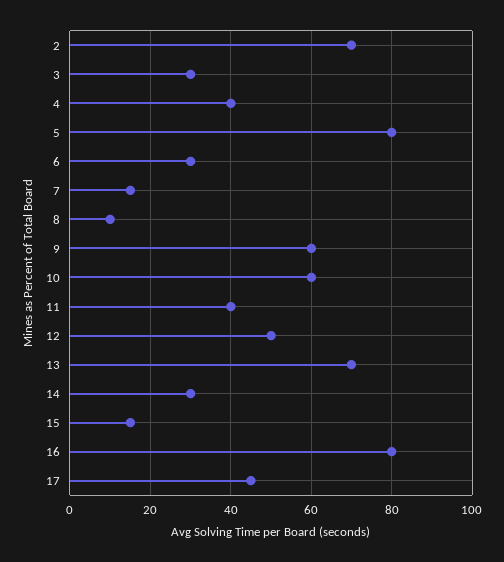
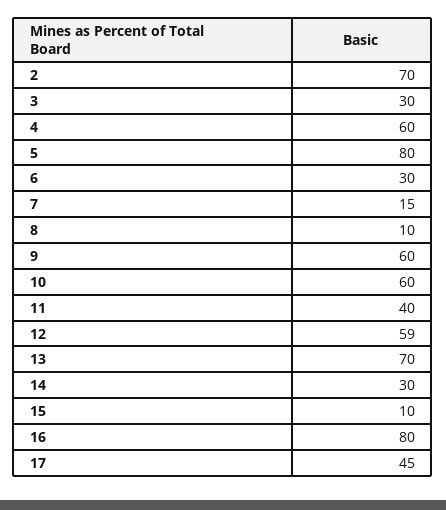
4: 40 -> 60
12: 50 -> 59
15: 15 -> 10

